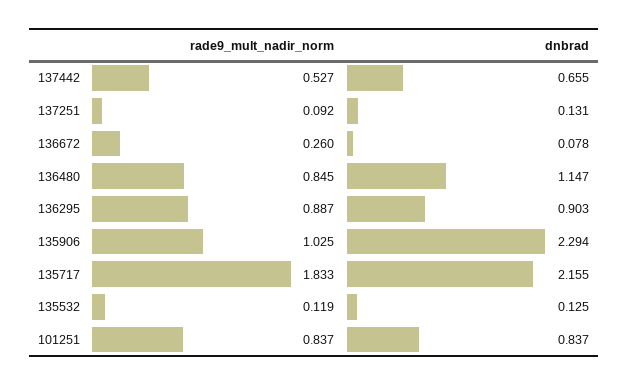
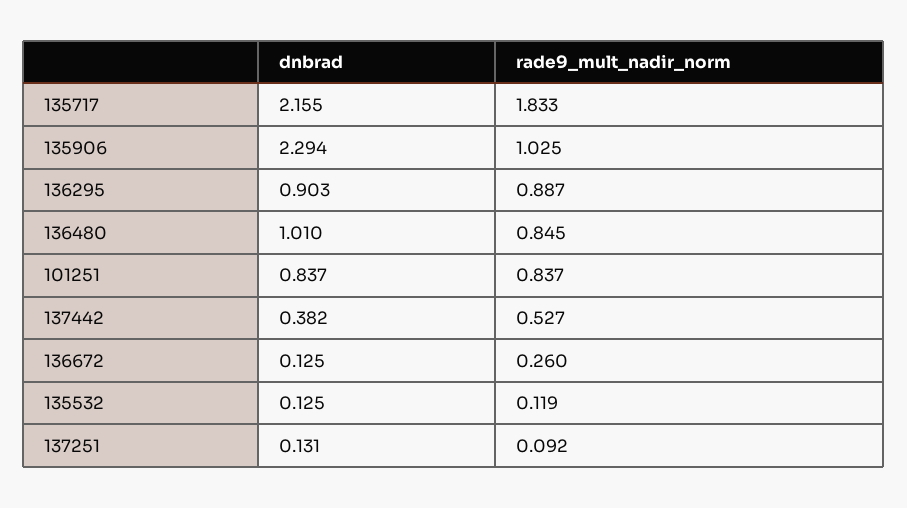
dnbrad, 137442: 0.655 -> 0.382
dnbrad, 136672: 0.078 -> 0.125
dnbrad, 136480: 1.147 -> 1.01

